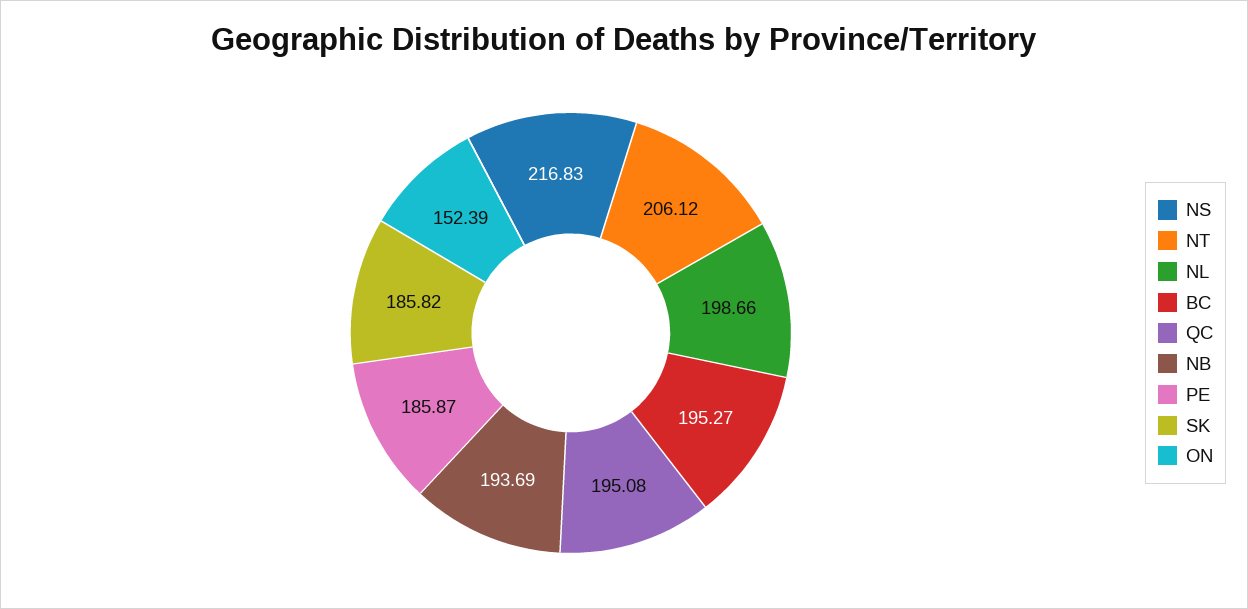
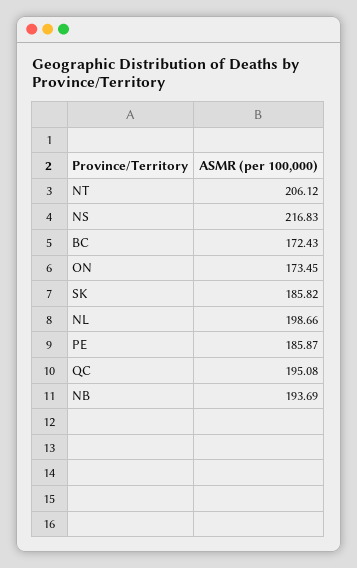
BC: 195.27 -> 172.43
ON: 152.39 -> 173.45

